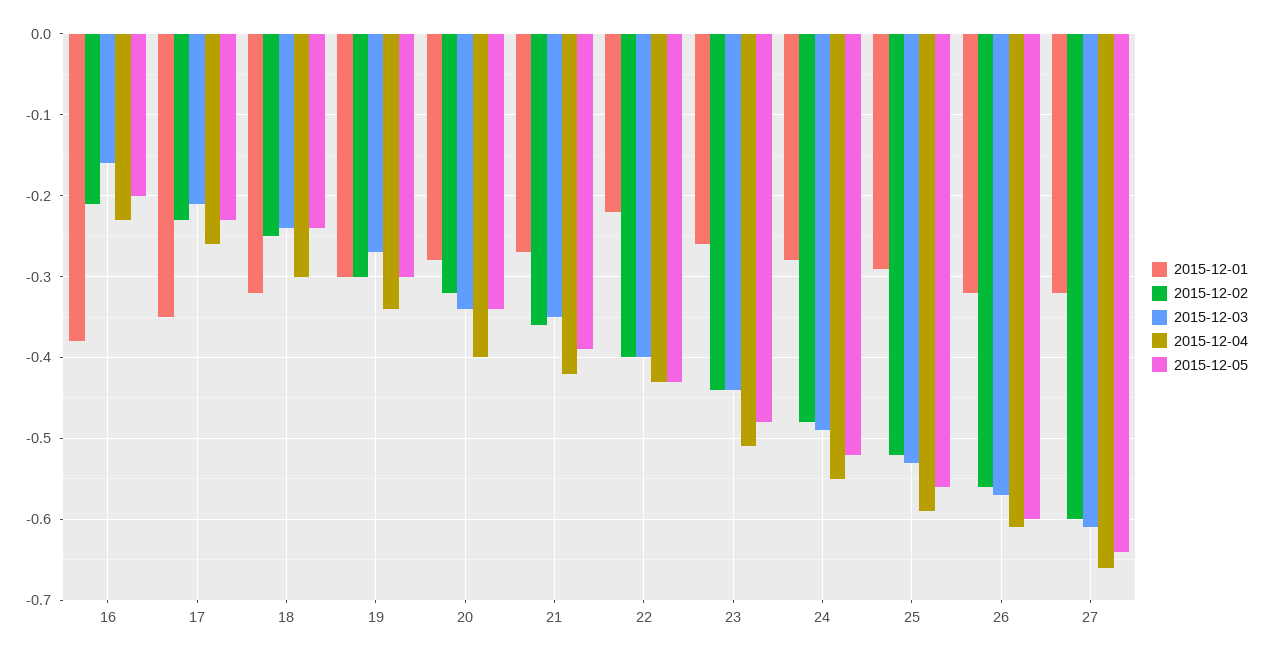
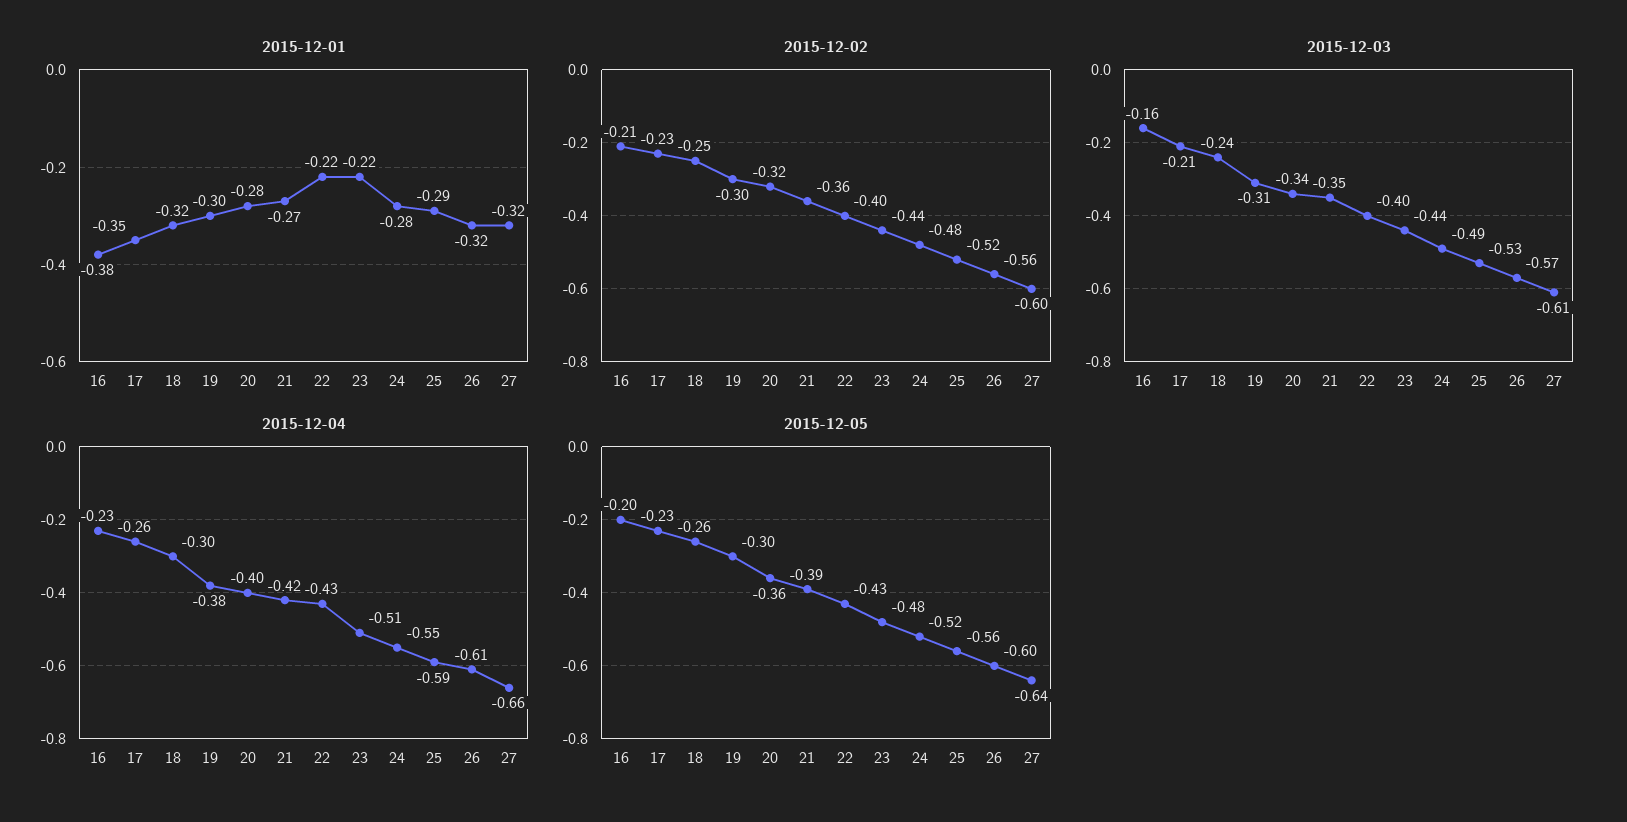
2015-12-05, 18: -0.24 -> -0.26
2015-12-03, 19: -0.27 -> -0.31
2015-12-04, 19: -0.34 -> -0.38
2015-12-05, 20: -0.34 -> -0.36
2015-12-01, 23: -0.26 -> -0.22

